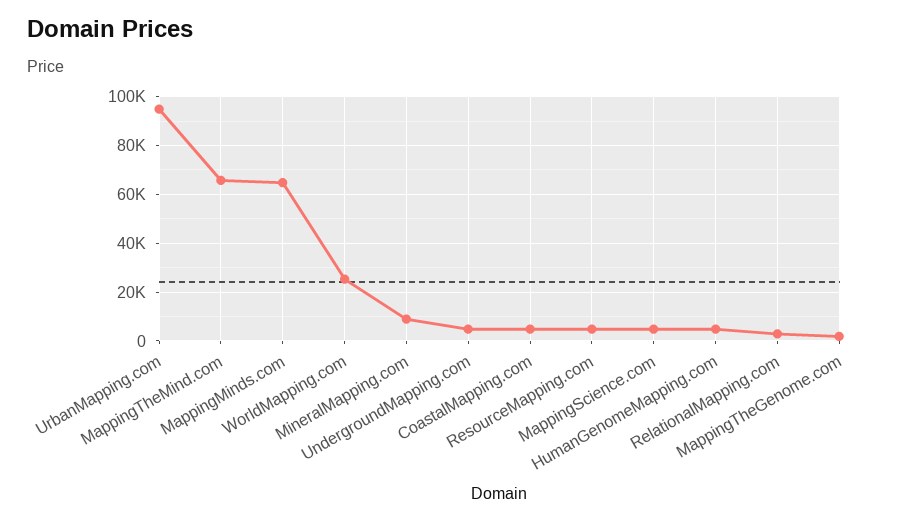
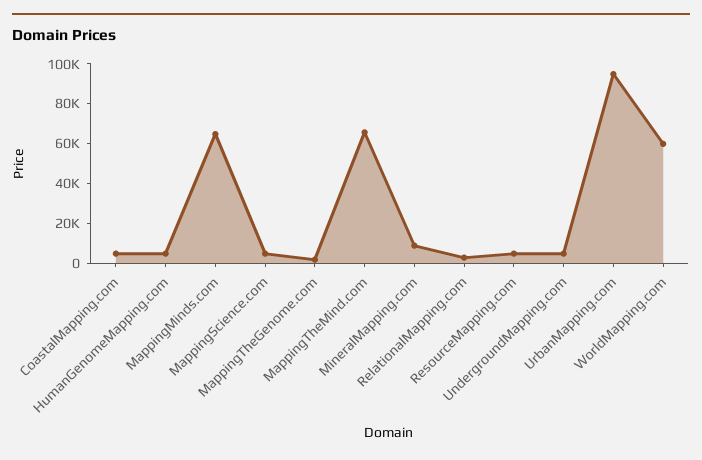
WorldMapping.com: 25000 -> 60000

